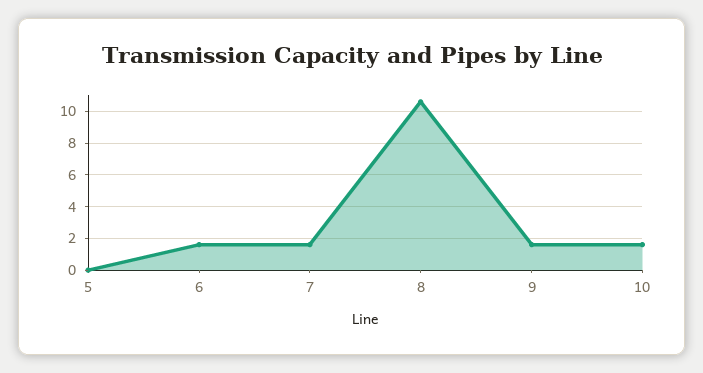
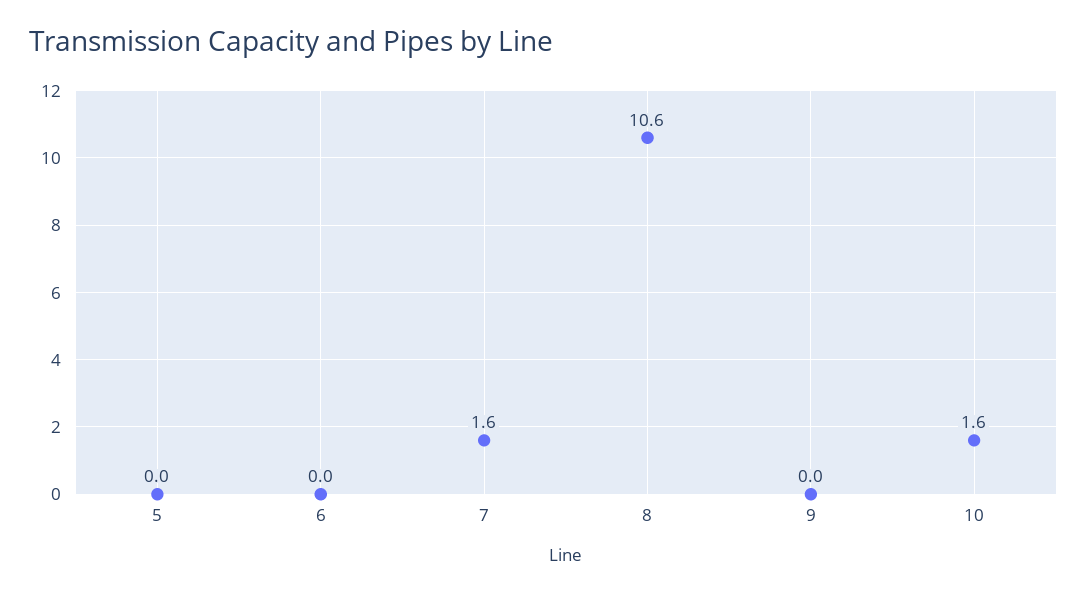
6: 1.5 -> 0
9: 1.5 -> 0

